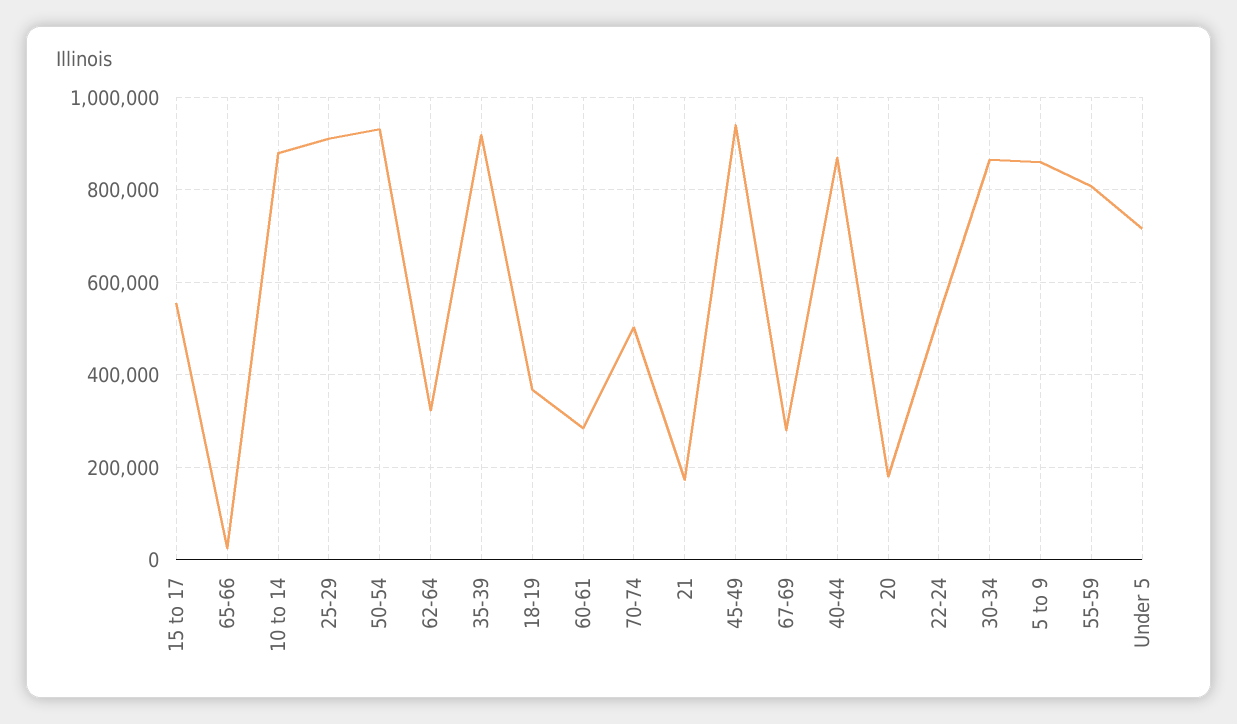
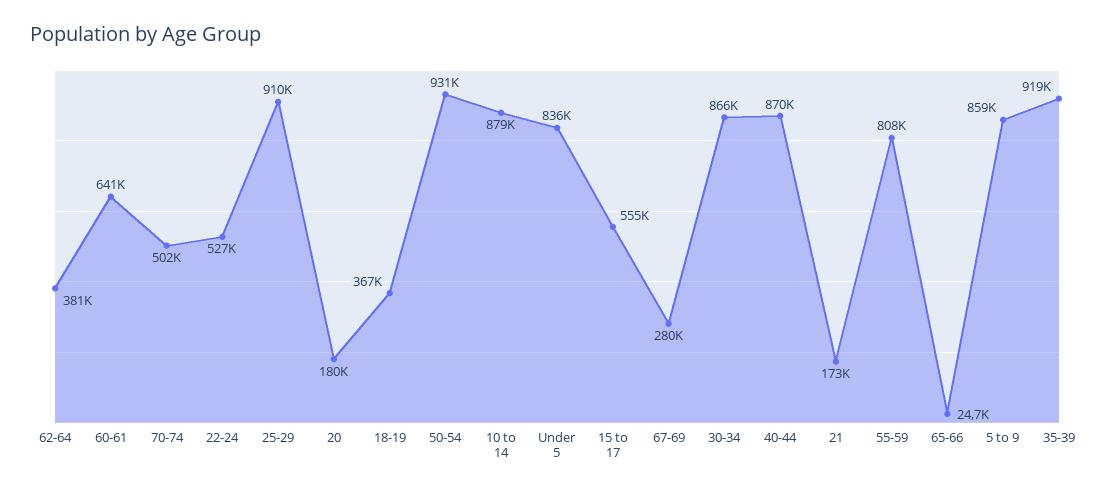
62-64: 320000 -> 381000
60-61: 280000 -> 641000
45-49: 940000 -> none
Under 5: 720000 -> 836000

